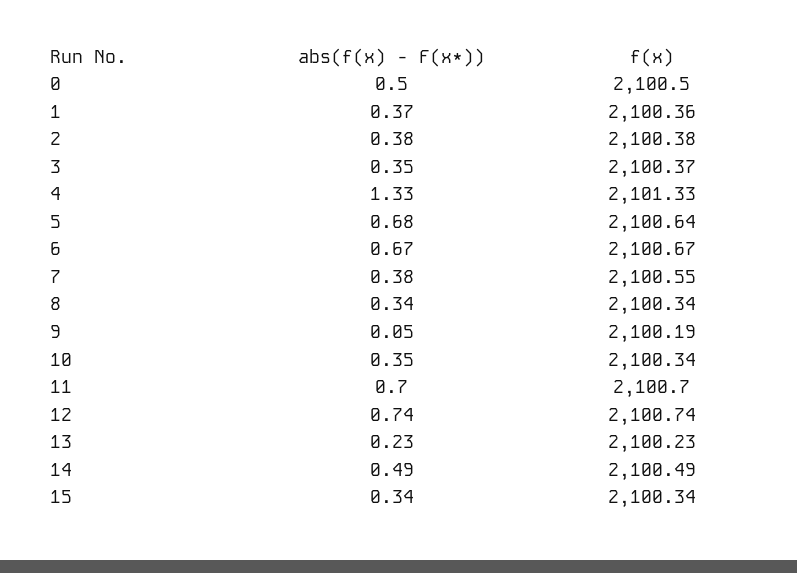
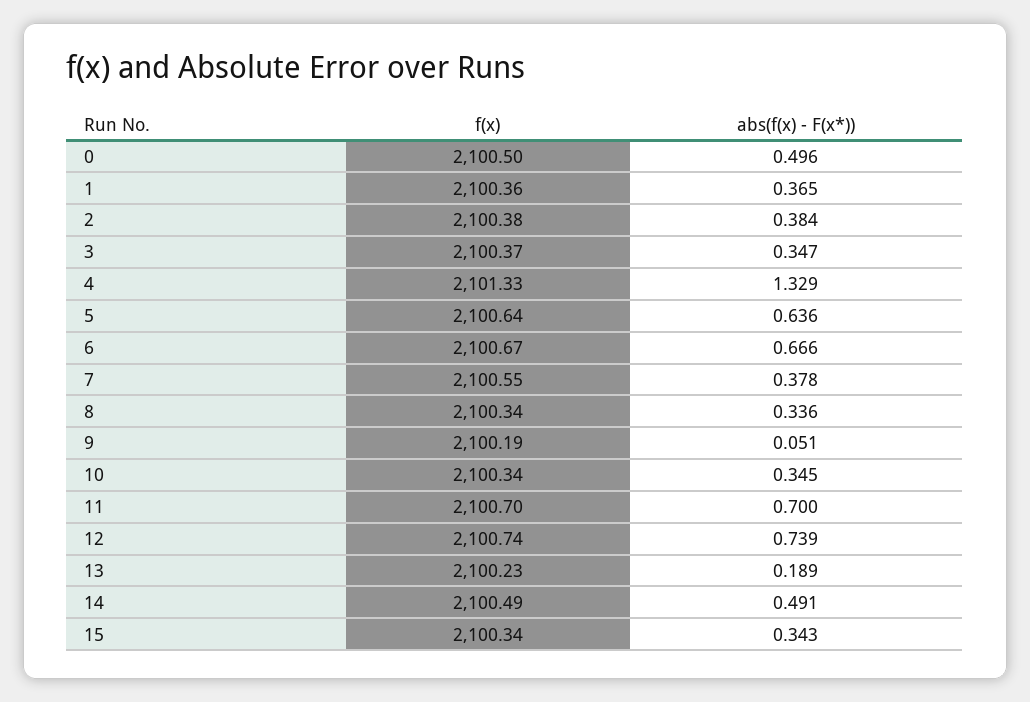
abs(f(x) - F(x*)), 5: 0.68 -> 0.636
abs(f(x) - F(x*)), 13: 0.23 -> 0.189

